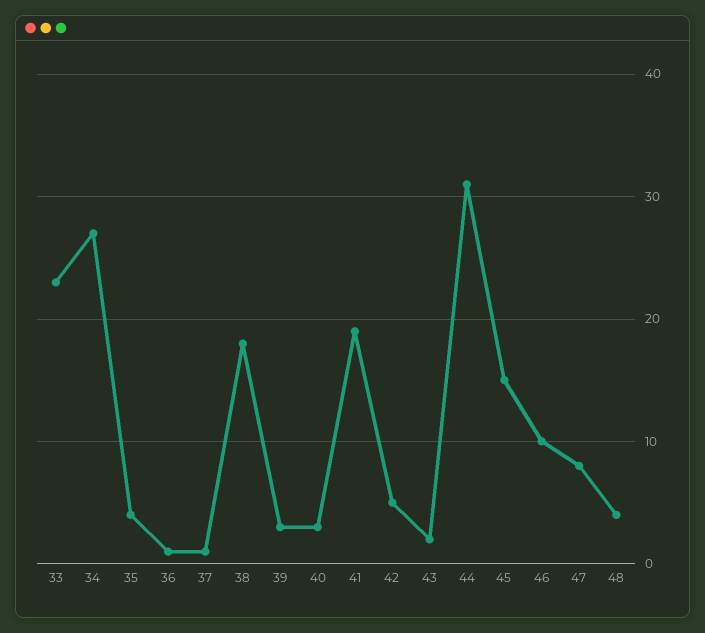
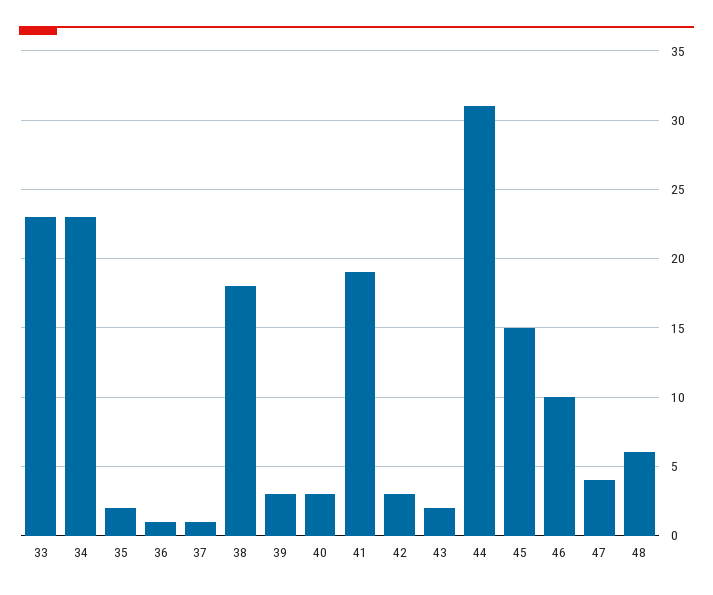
34: 27 -> 23
35: 4 -> 2
42: 5 -> 3
47: 8 -> 4
48: 4 -> 6

